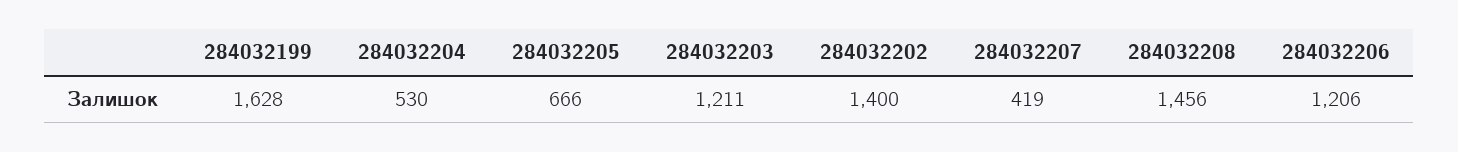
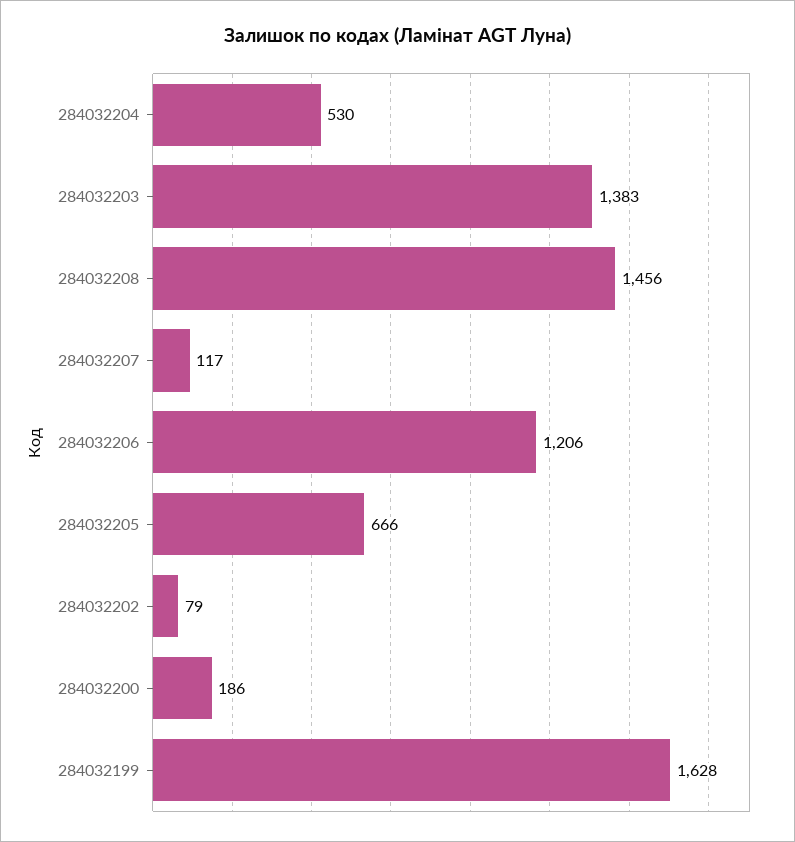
284032203: 1211 -> 1383
284032202: 1400 -> 79
284032207: 419 -> 117
284032200: none -> 186

